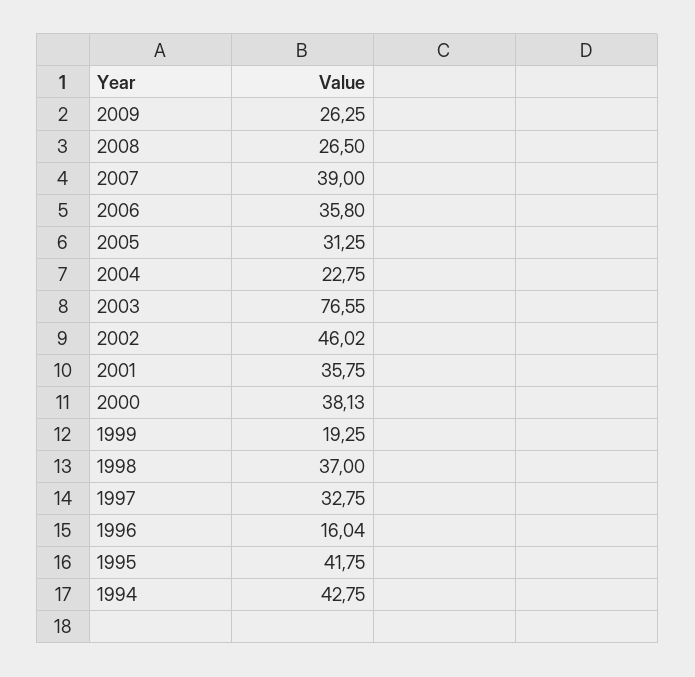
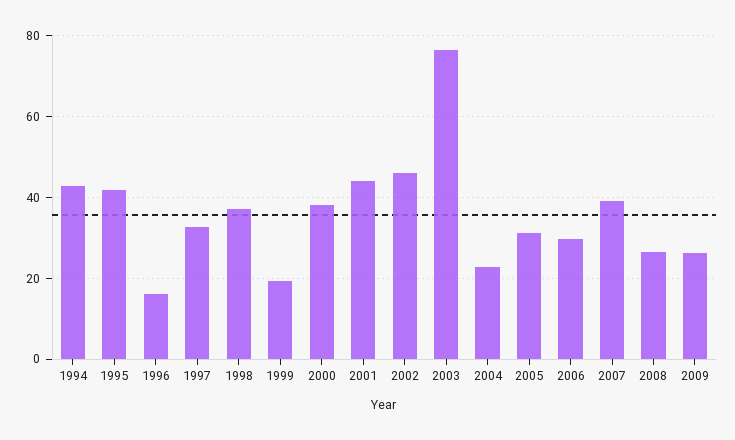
2006: 35.8 -> 30
2001: 35.75 -> 44

